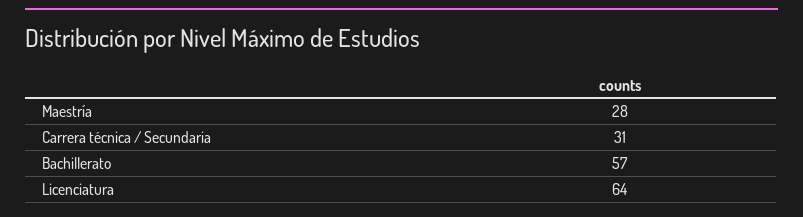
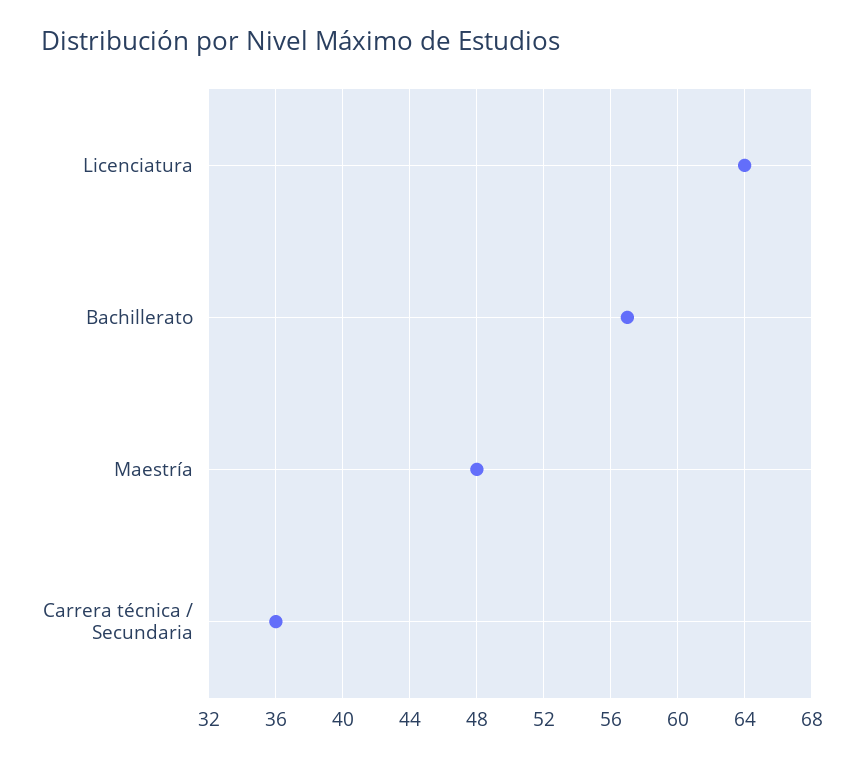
Maestría: 28 -> 48
Carrera técnica / Secundaria: 31 -> 36

